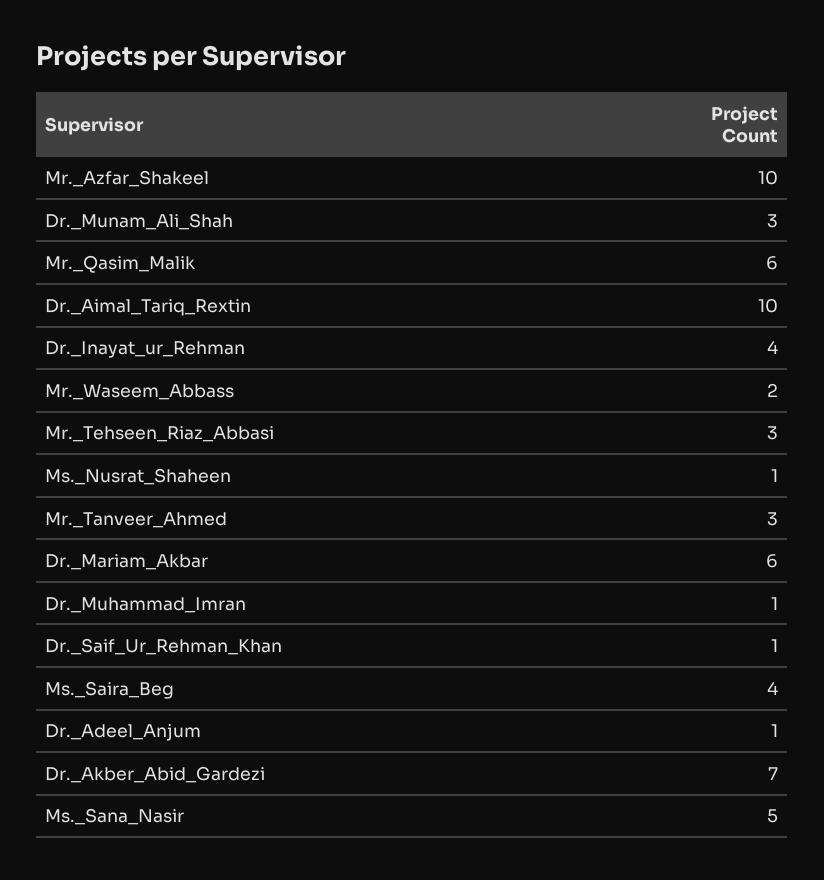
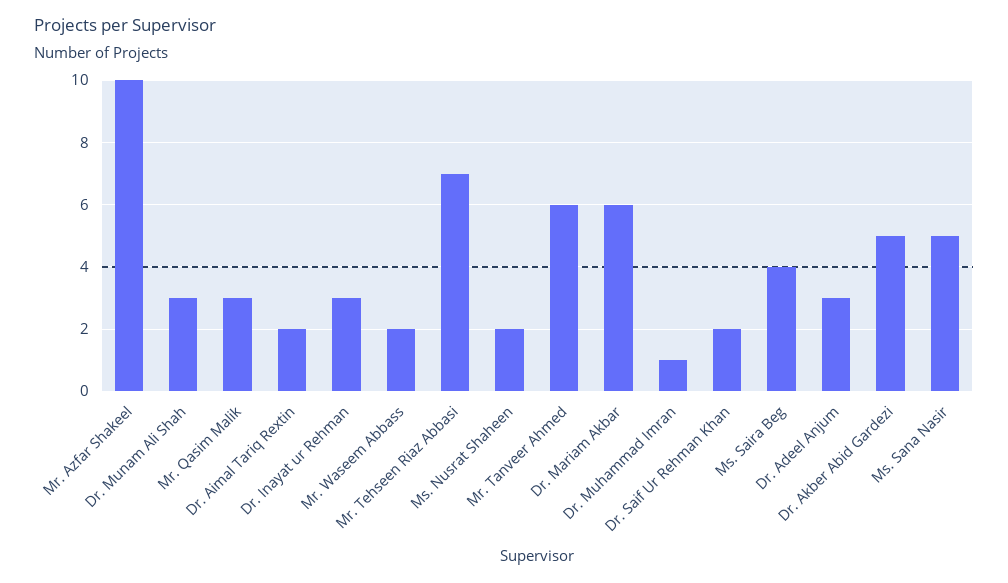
Mr._Qasim_Malik: 6 -> 3
Dr._Aimal_Tariq_Rextin: 10 -> 2
Dr._Inayat_ur_Rehman: 4 -> 3
Mr._Tehseen_Riaz_Abbasi: 3 -> 7
Ms._Nusrat_Shaheen: 1 -> 2
Mr._Tanveer_Ahmed: 3 -> 6
Dr._Saif_Ur_Rehman_Khan: 1 -> 2
Dr._Adeel_Anjum: 1 -> 3
Dr._Akber_Abid_Gardezi: 7 -> 5

